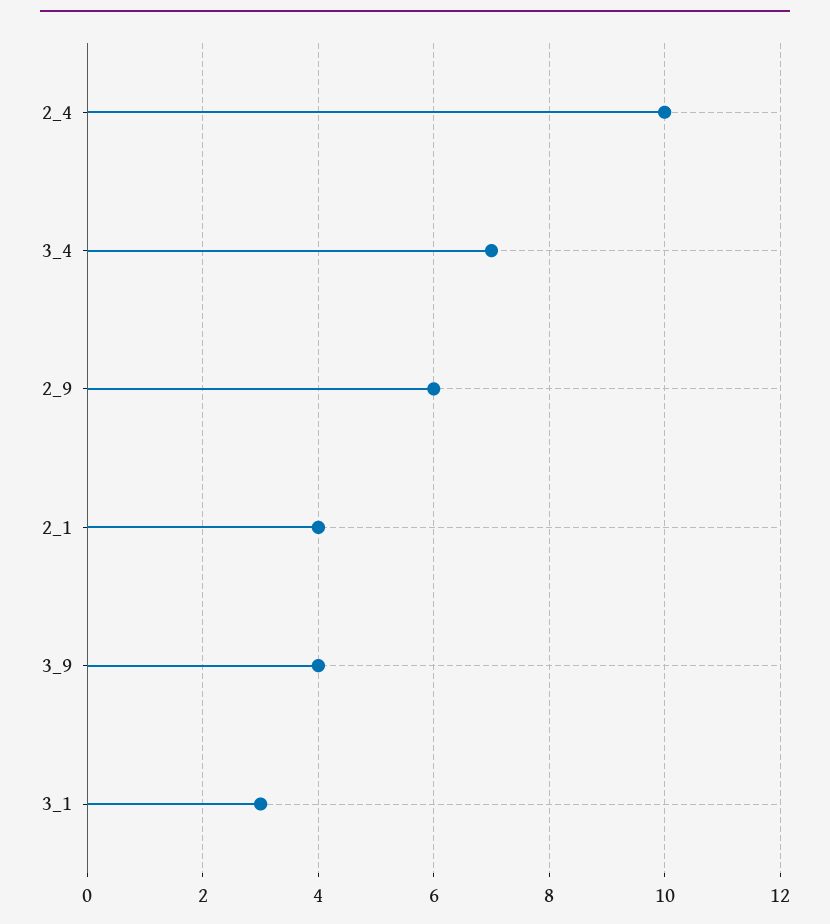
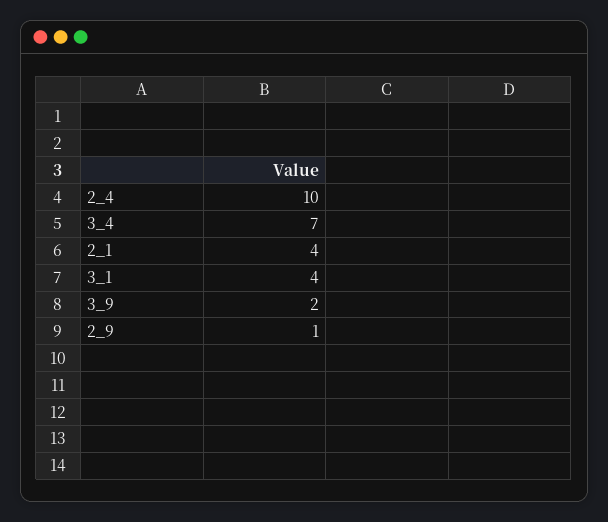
2_9: 6 -> 1
3_9: 4 -> 2
3_1: 3 -> 4

